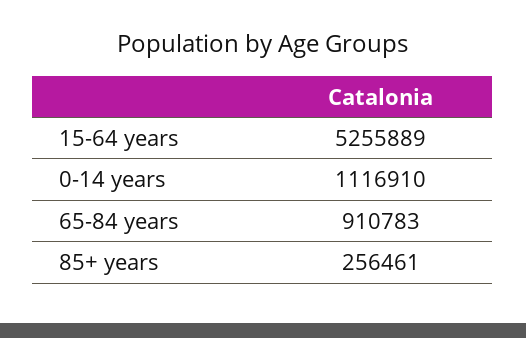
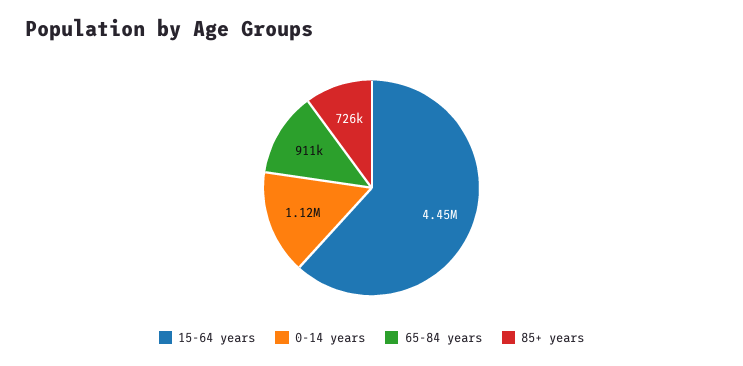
15-64 years: 5255889 -> 4450000
85+ years: 256461 -> 726000

